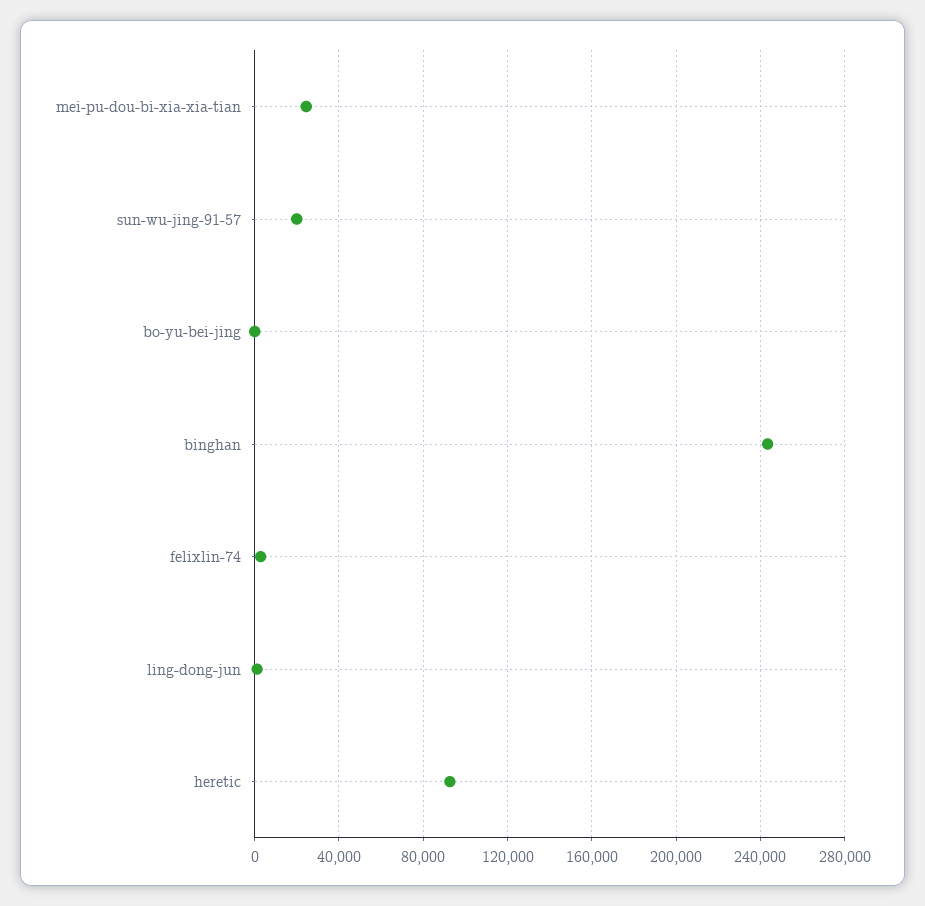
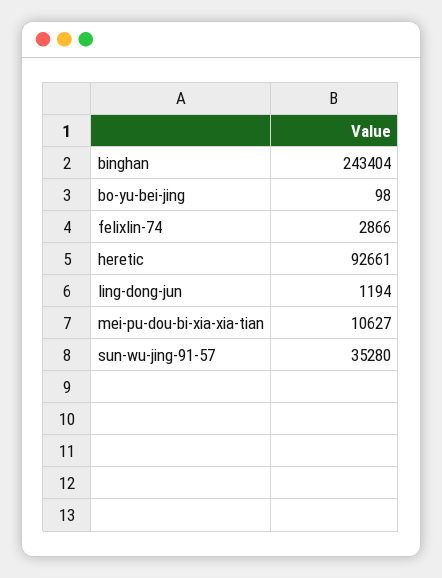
mei-pu-dou-bi-xia-xia-tian: 25000 -> 10627
sun-wu-jing-91-57: 20000 -> 35280

